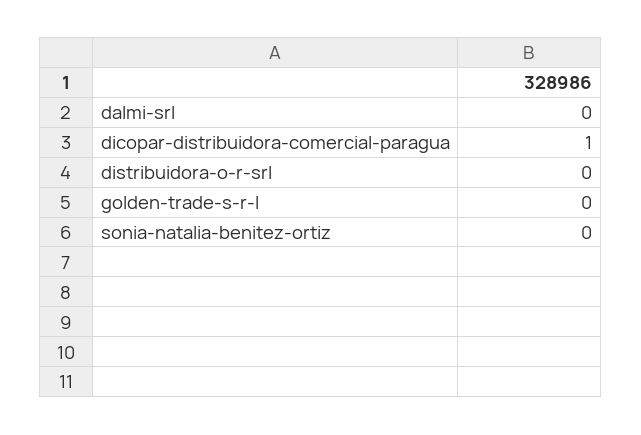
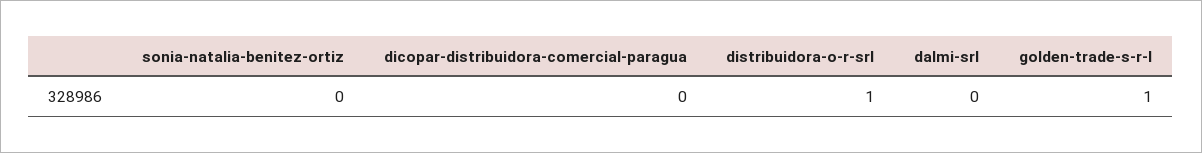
dicopar-distribuidora-comercial-paragua: 1 -> 0
distribuidora-o-r-srl: 0 -> 1
golden-trade-s-r-l: 0 -> 1

